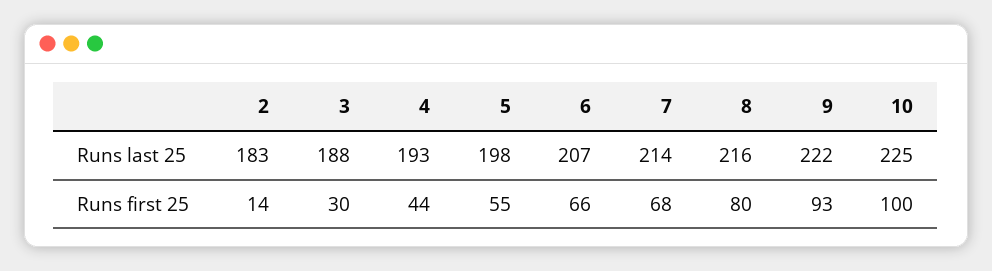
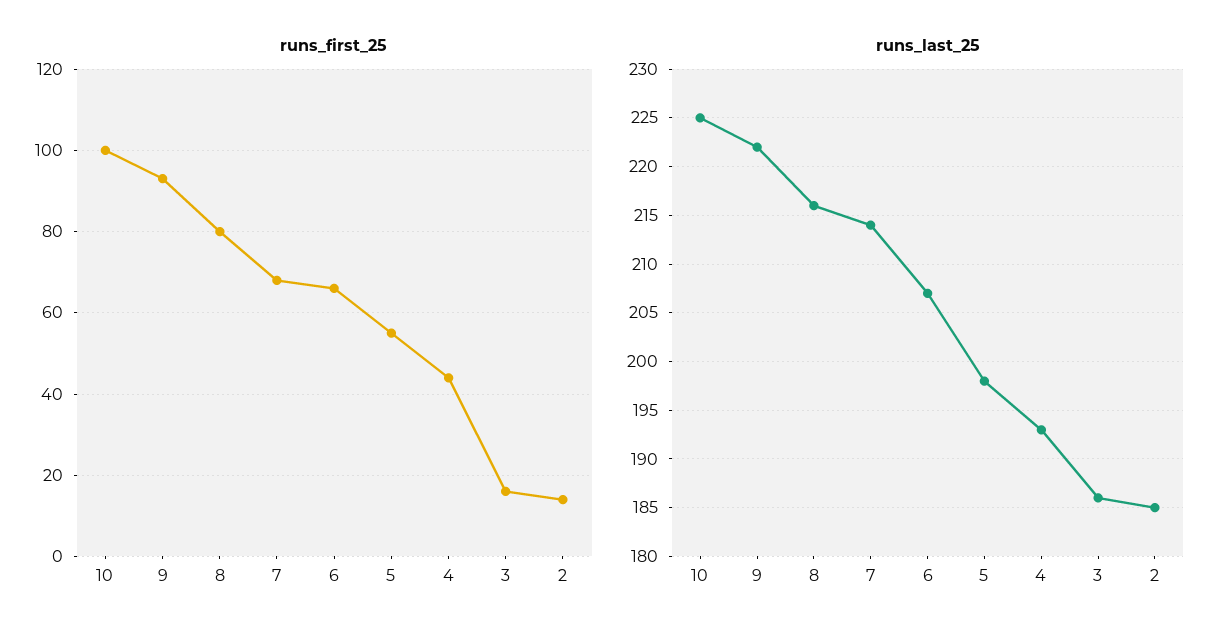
Runs last 25, 2: 183 -> 185
Runs last 25, 3: 188 -> 186
Runs first 25, 3: 30 -> 15

